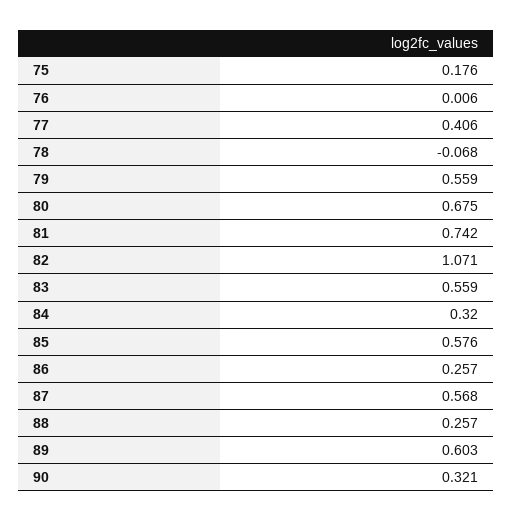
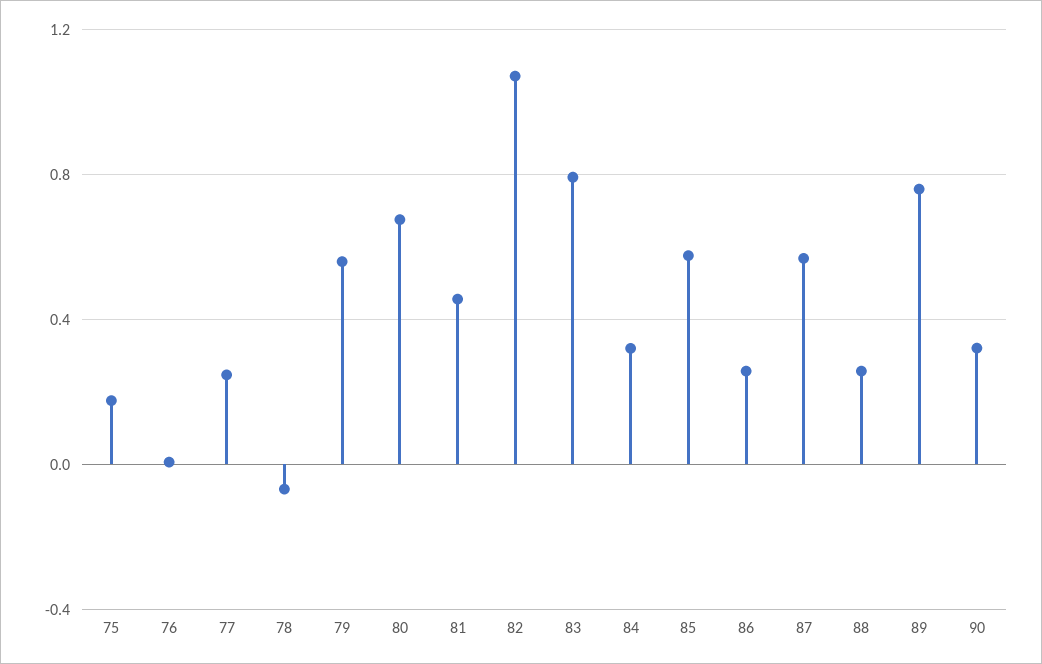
77: 0.406 -> 0.25
81: 0.742 -> 0.45
83: 0.559 -> 0.8
89: 0.603 -> 0.75

